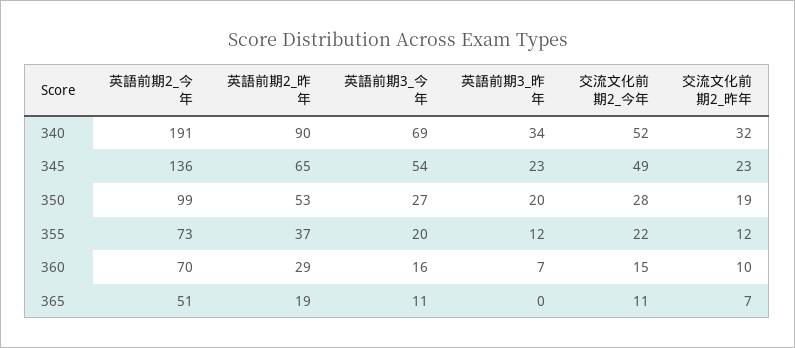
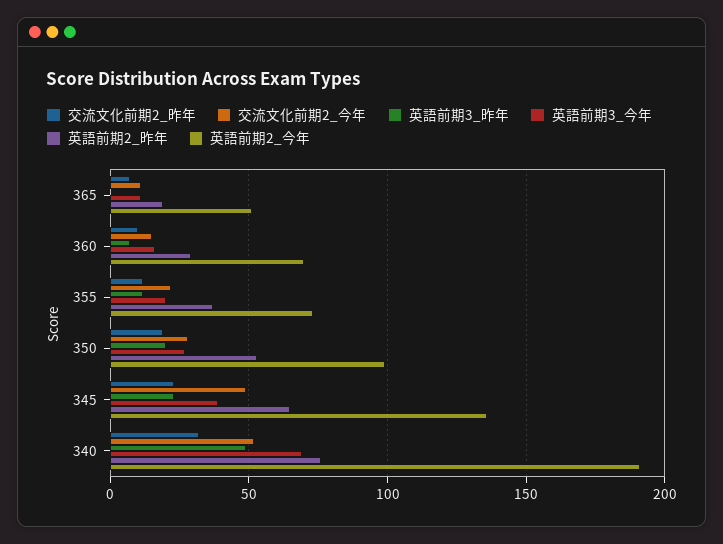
英語前期2_昨年, 340: 90 -> 75
英語前期3_昨年, 340: 34 -> 50
英語前期3_今年, 345: 54 -> 40

